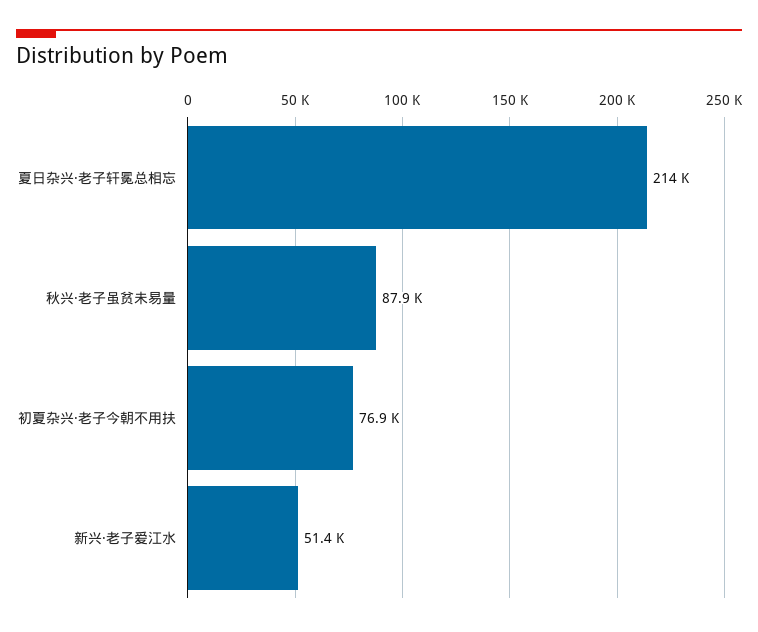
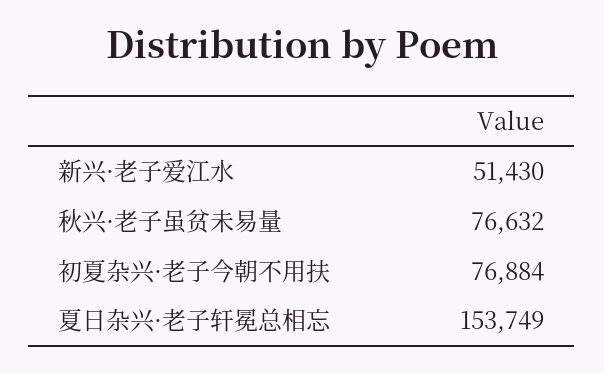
夏日杂兴·老子轩冕总相忘: 214000 -> 153749
秋兴·老子虽贫未易量: 87900 -> 76632

